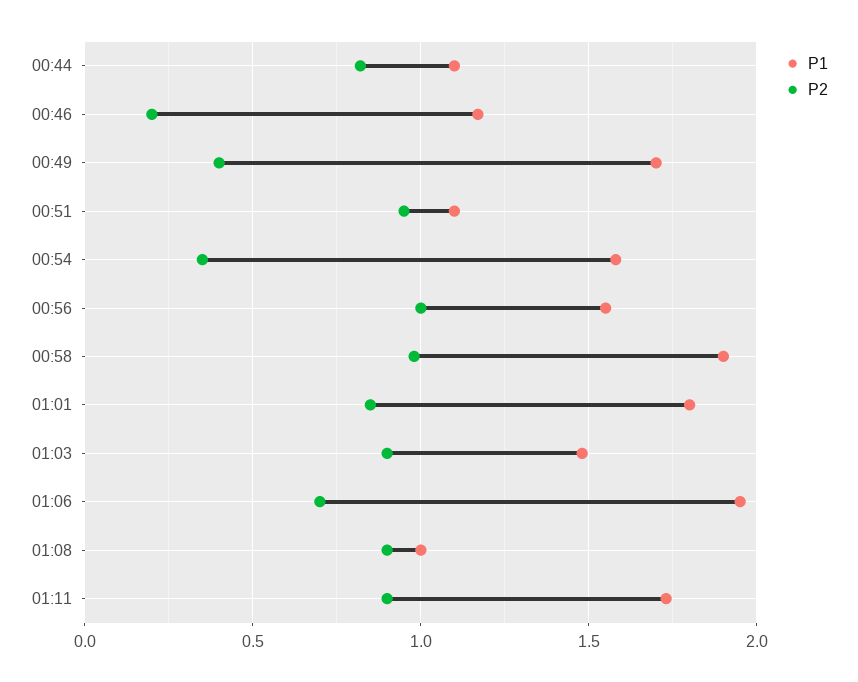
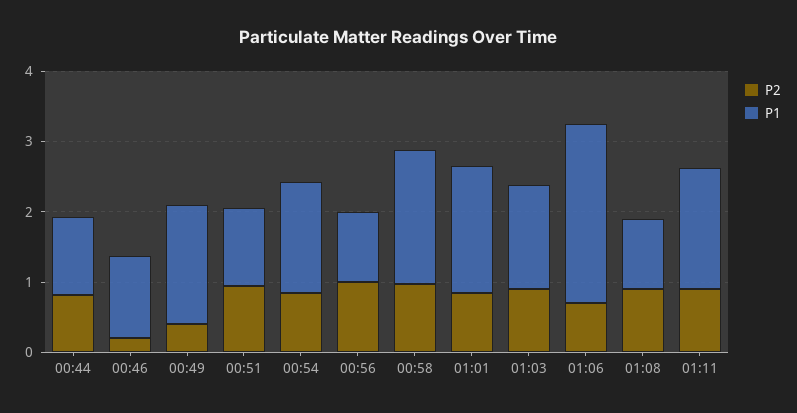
P2, 00:54: 0.35 -> 0.8
P1, 00:56: 1.55 -> 1
P1, 01:06: 1.95 -> 2.6

